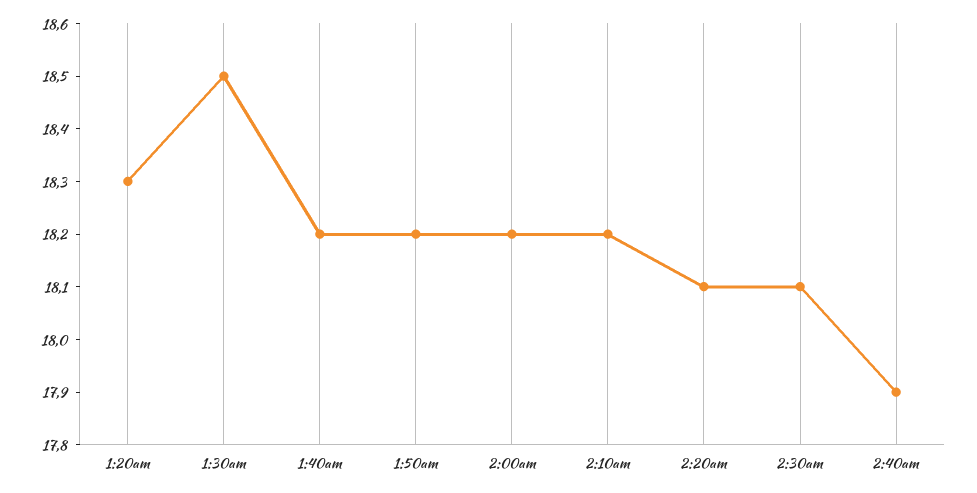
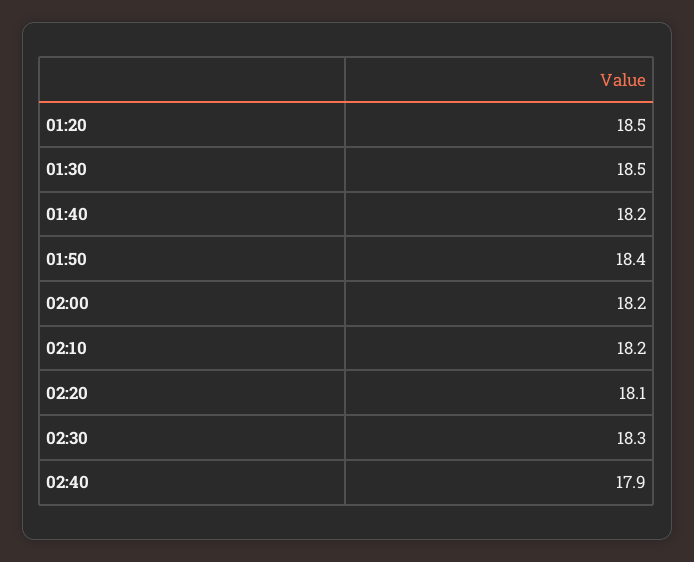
1:20am: 18.3 -> 18.5
1:50am: 18.2 -> 18.4
2:30am: 18.1 -> 18.3

